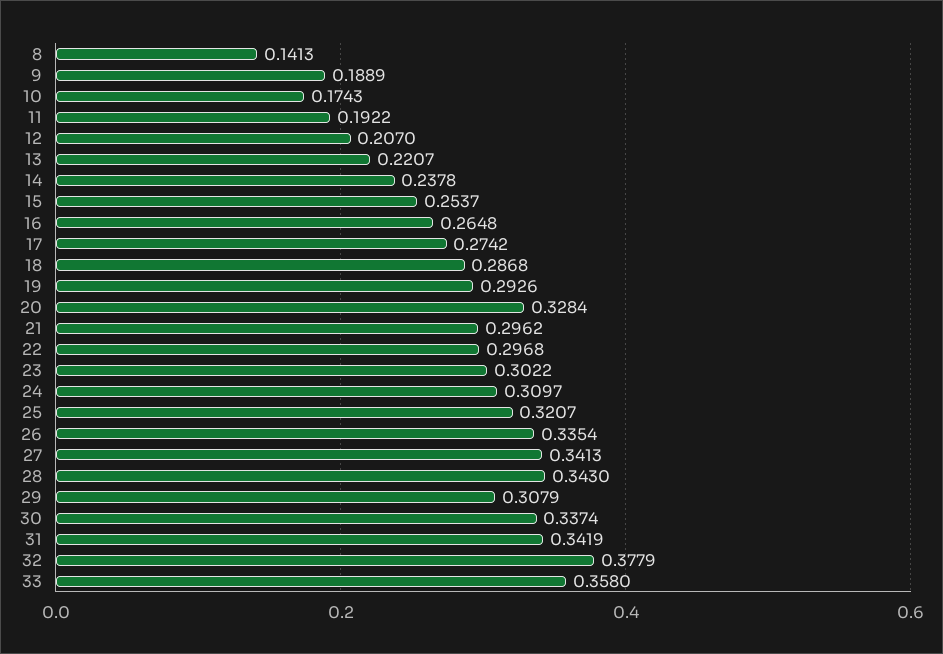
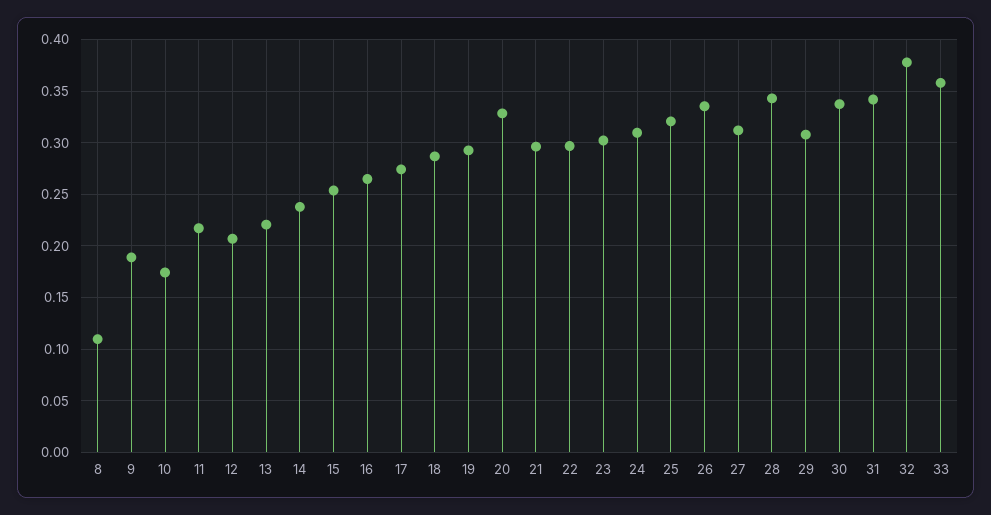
8: 0.1413 -> 0.11
11: 0.1922 -> 0.22
27: 0.3413 -> 0.31

